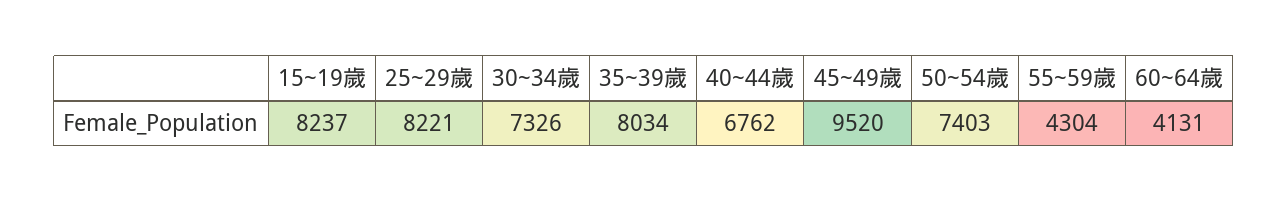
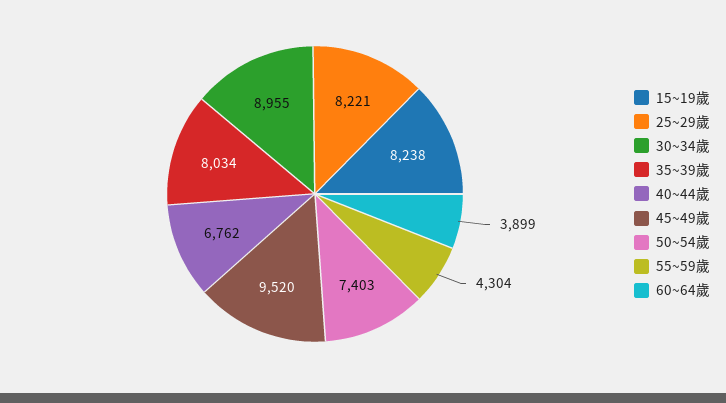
15~19歲: 8237 -> 8238
30~34歲: 7326 -> 8955
60~64歲: 4131 -> 3899

